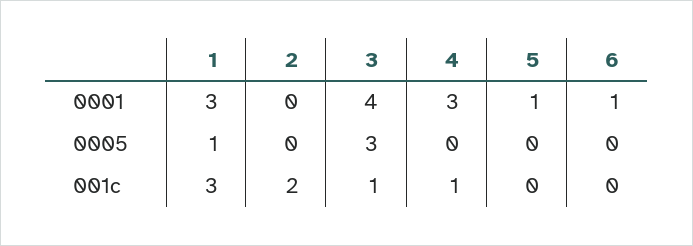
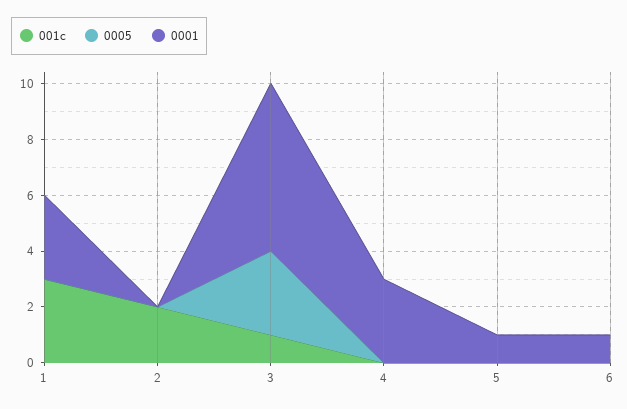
0001, 3: 4 -> 6
0005, 1: 1 -> 0
001c, 4: 1 -> 0

